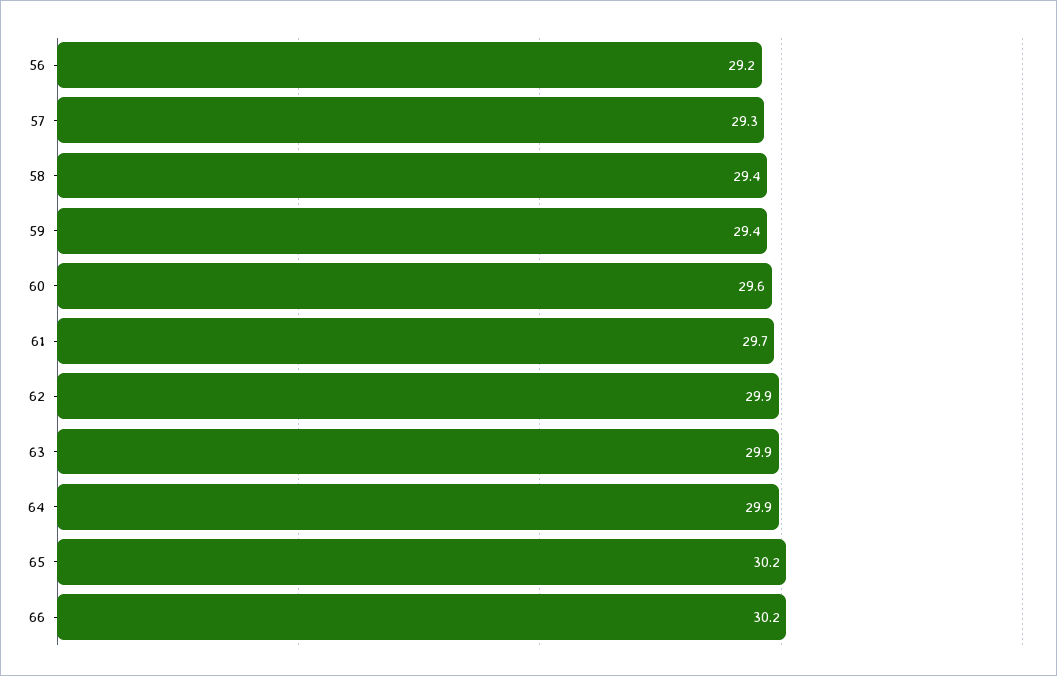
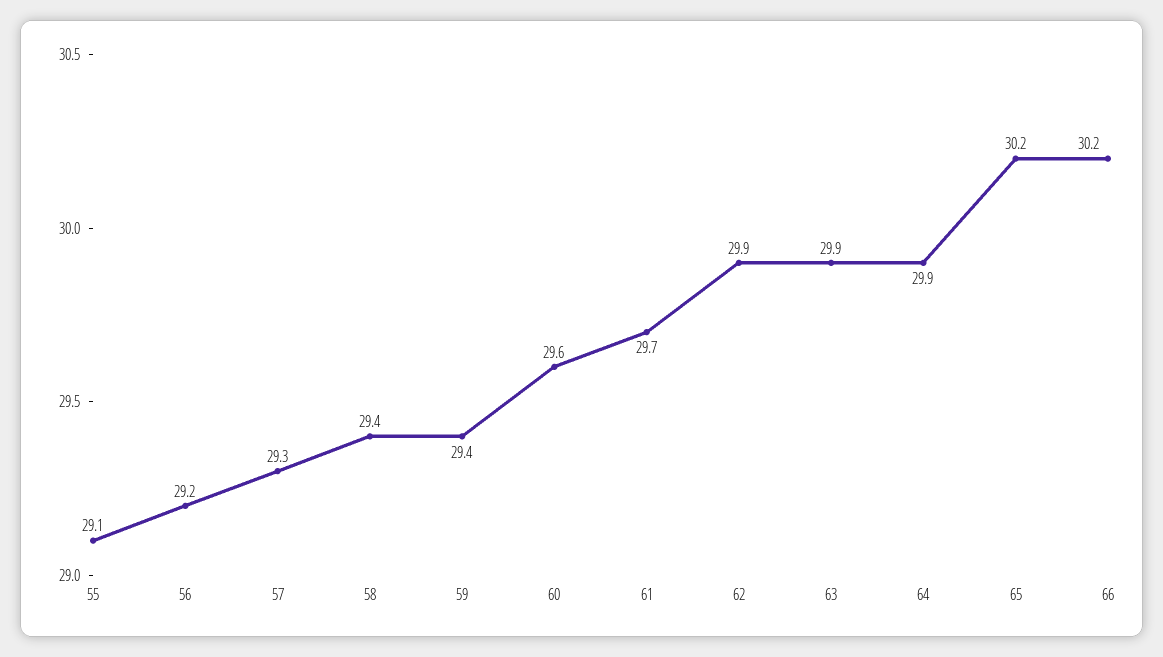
55: none -> 29.1

